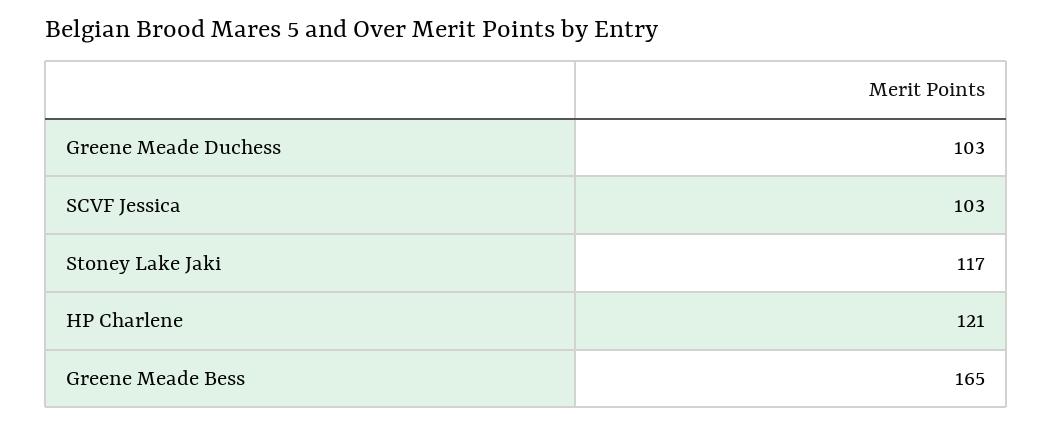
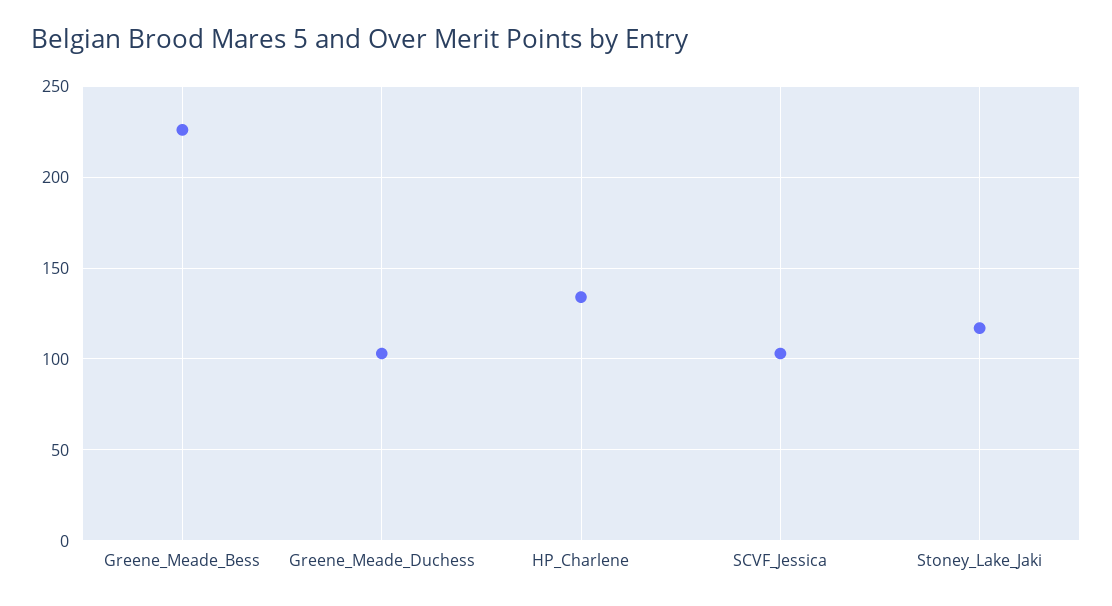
HP Charlene: 121 -> 135
Greene Meade Bess: 165 -> 225

